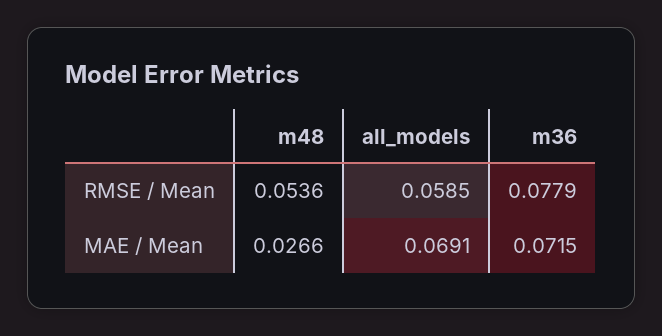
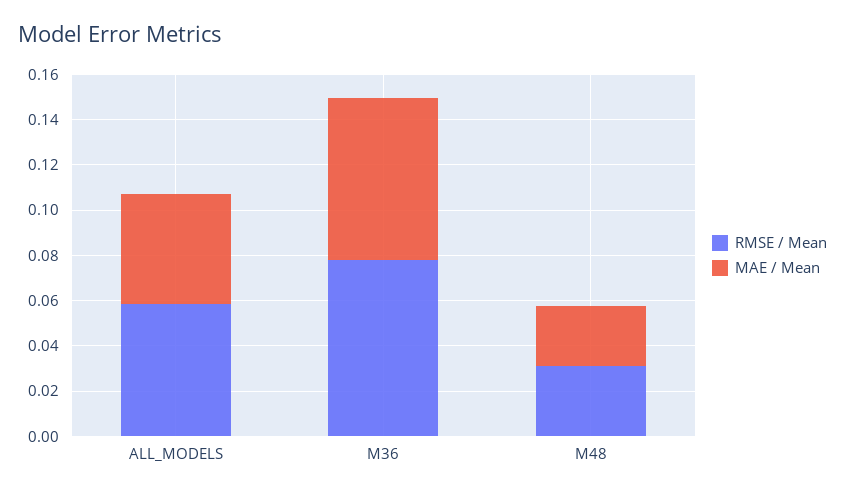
RMSE / Mean, m48: 0.0536 -> 0.03
MAE / Mean, all_models: 0.0691 -> 0.05

